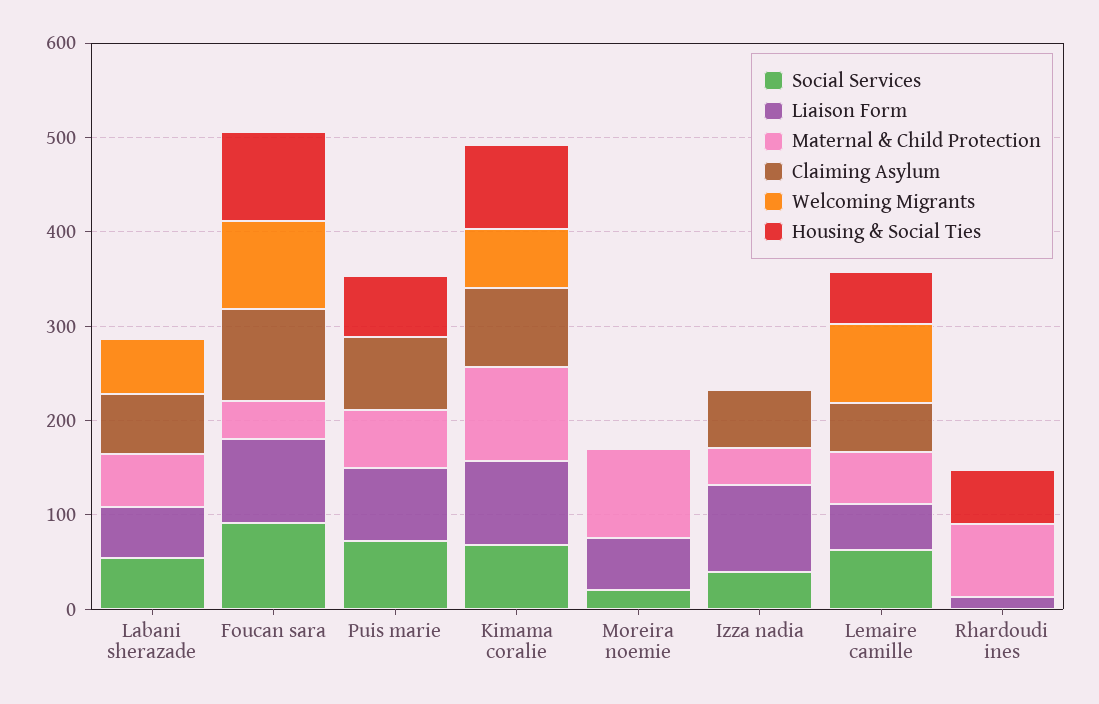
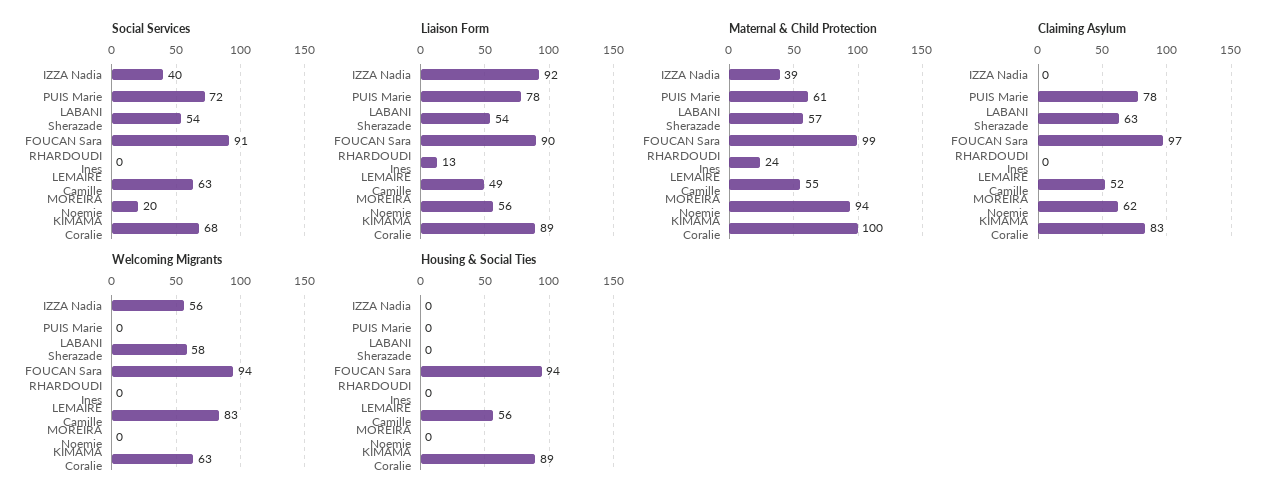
Maternal & Child Protection, Foucan sara: 40 -> 99
Housing & Social Ties, Puis marie: 60 -> 0
Claiming Asylum, Moreira noemie: 0 -> 62
Claiming Asylum, Izza nadia: 60 -> 0
Welcoming Migrants, Izza nadia: 0 -> 56
Maternal & Child Protection, Rhardoudi ines: 80 -> 24
Housing & Social Ties, Rhardoudi ines: 60 -> 0

